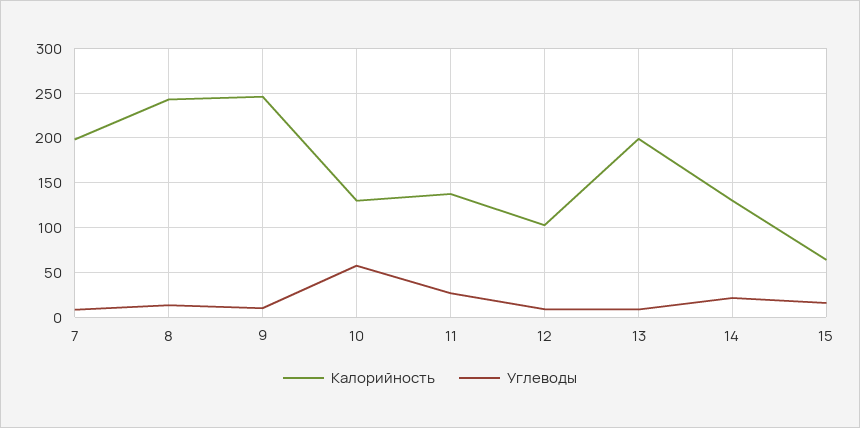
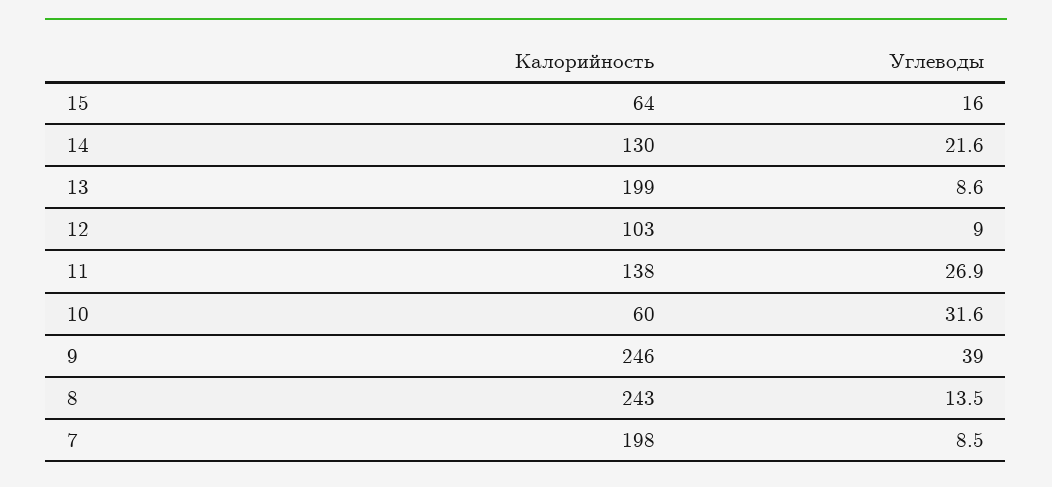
Углеводы, 9: 10 -> 39
Калорийность, 10: 130 -> 60
Углеводы, 10: 60 -> 31.6

